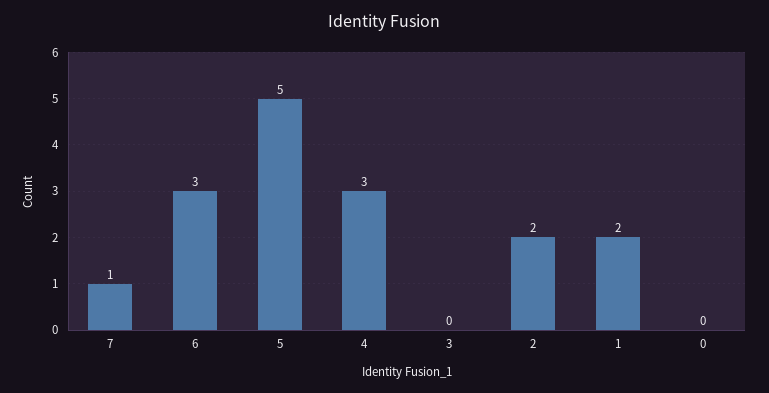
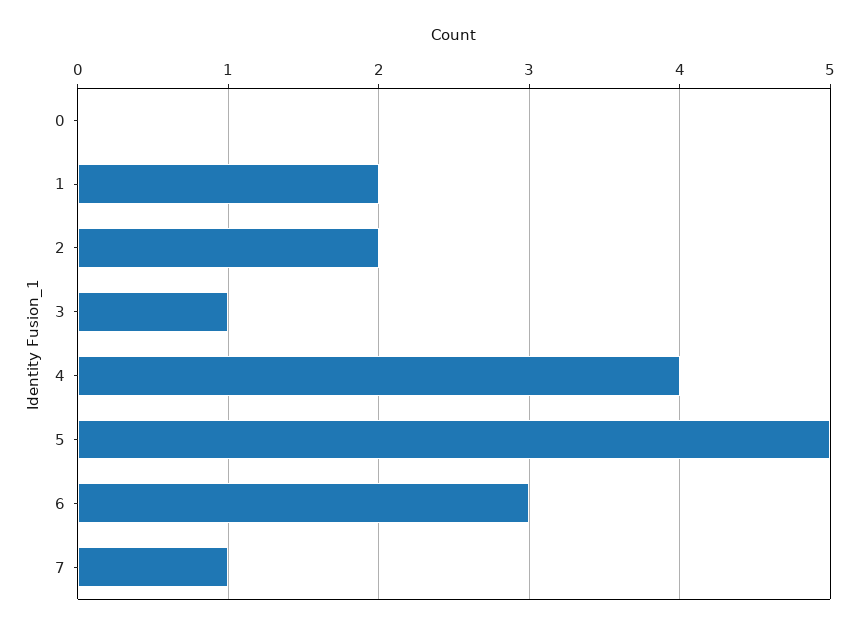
4: 3 -> 4
3: 0 -> 1

